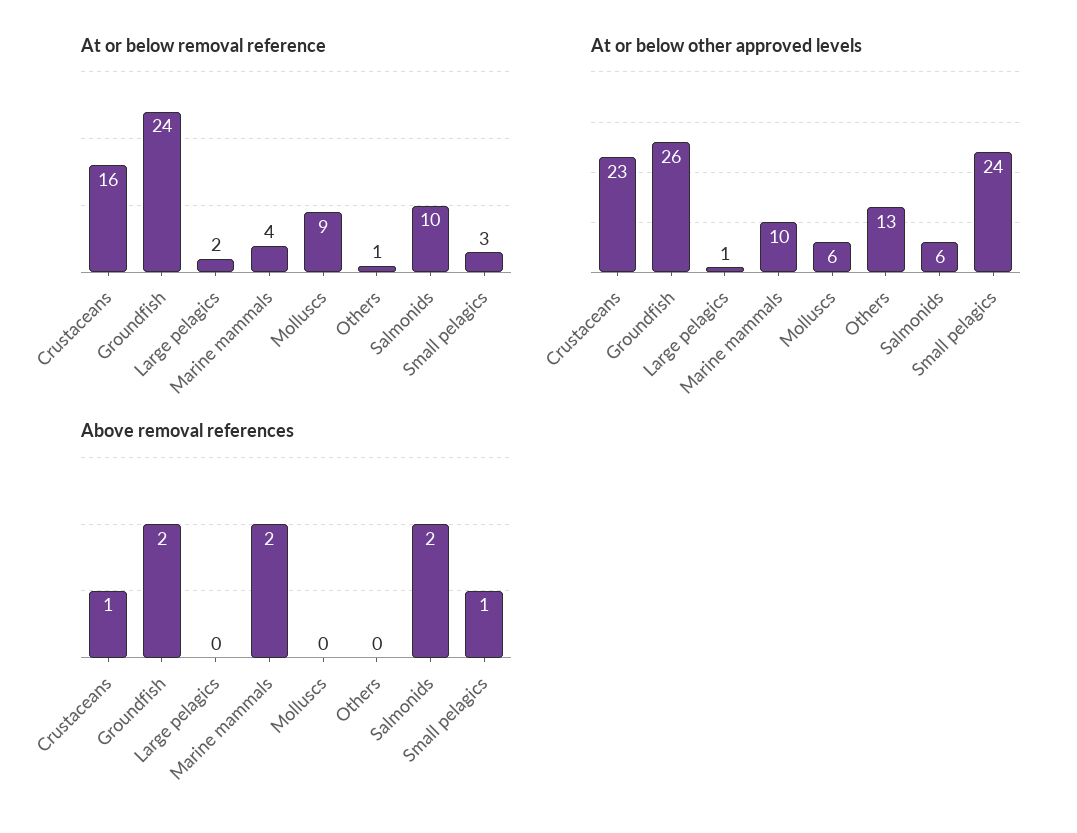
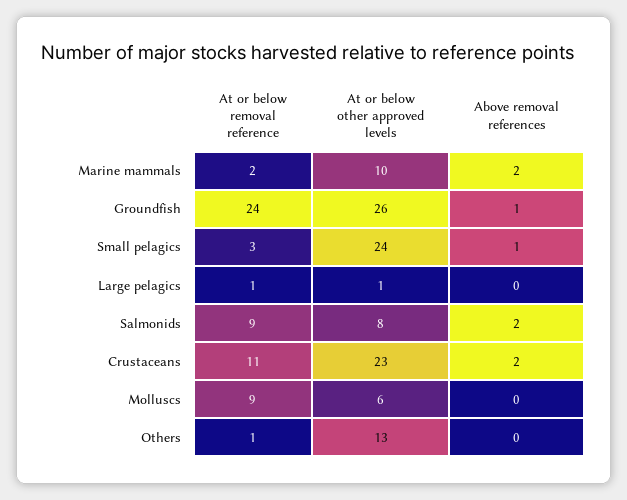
At or below removal reference, Crustaceans: 16 -> 11
At or below removal reference, Large pelagics: 2 -> 1
At or below removal reference, Marine mammals: 4 -> 2
At or below removal reference, Salmonids: 10 -> 9
At or below other approved levels, Salmonids: 6 -> 8
Above removal references, Crustaceans: 1 -> 2
Above removal references, Groundfish: 2 -> 1

